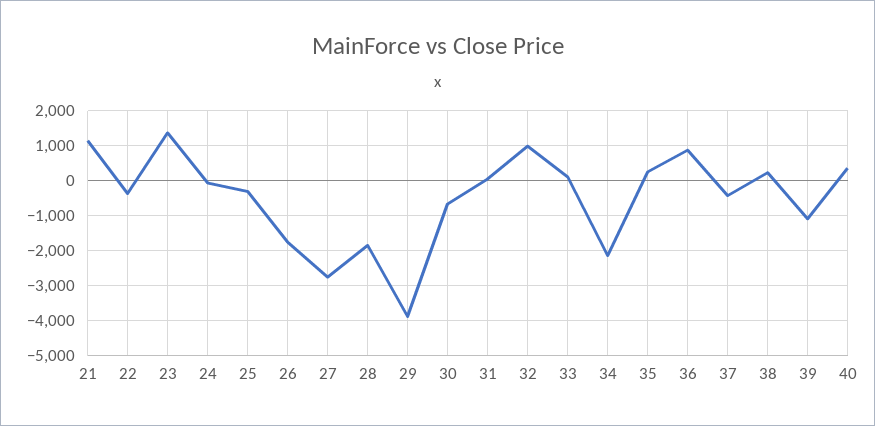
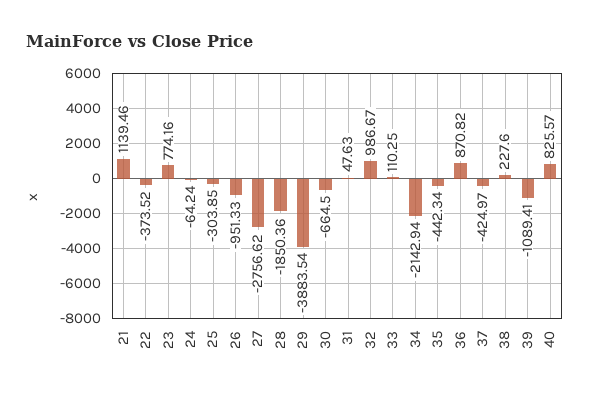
23: 1400 -> 774.16
26: -1800 -> -951.33
35: 200 -> -442.34
40: 400 -> 825.57

